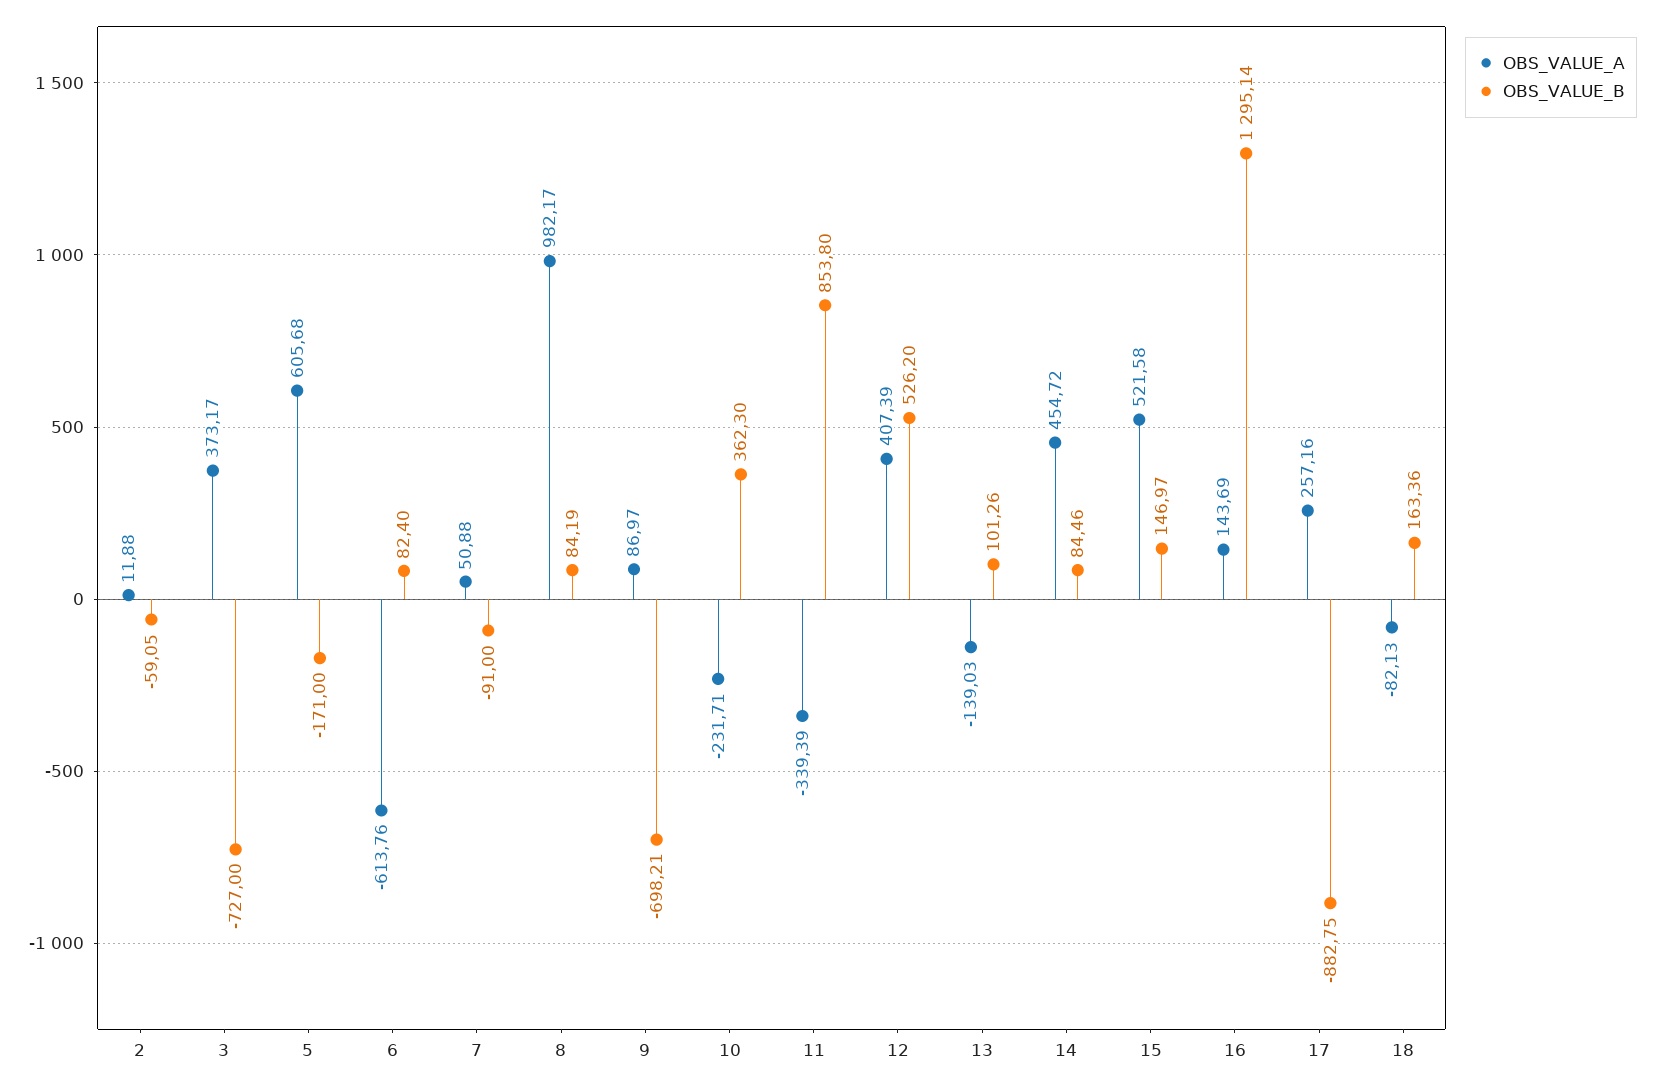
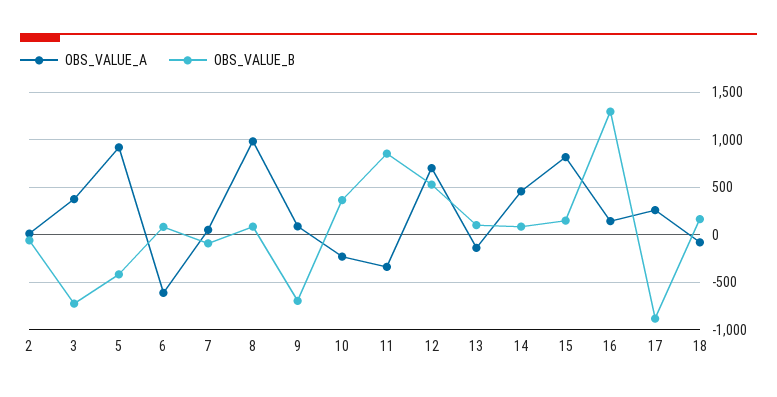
OBS_VALUE_A, 5: 605.68 -> 900
OBS_VALUE_B, 5: -171 -> -400
OBS_VALUE_A, 12: 407.39 -> 700
OBS_VALUE_A, 15: 521.58 -> 800

